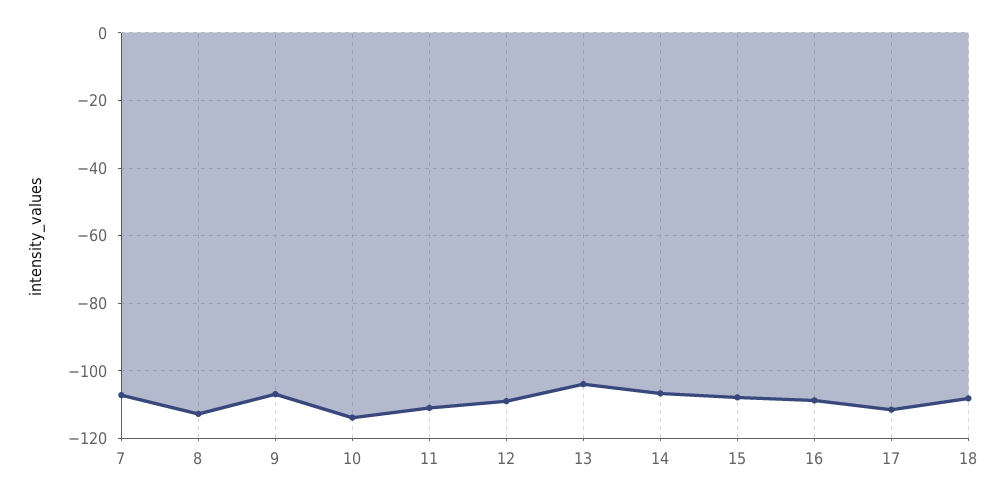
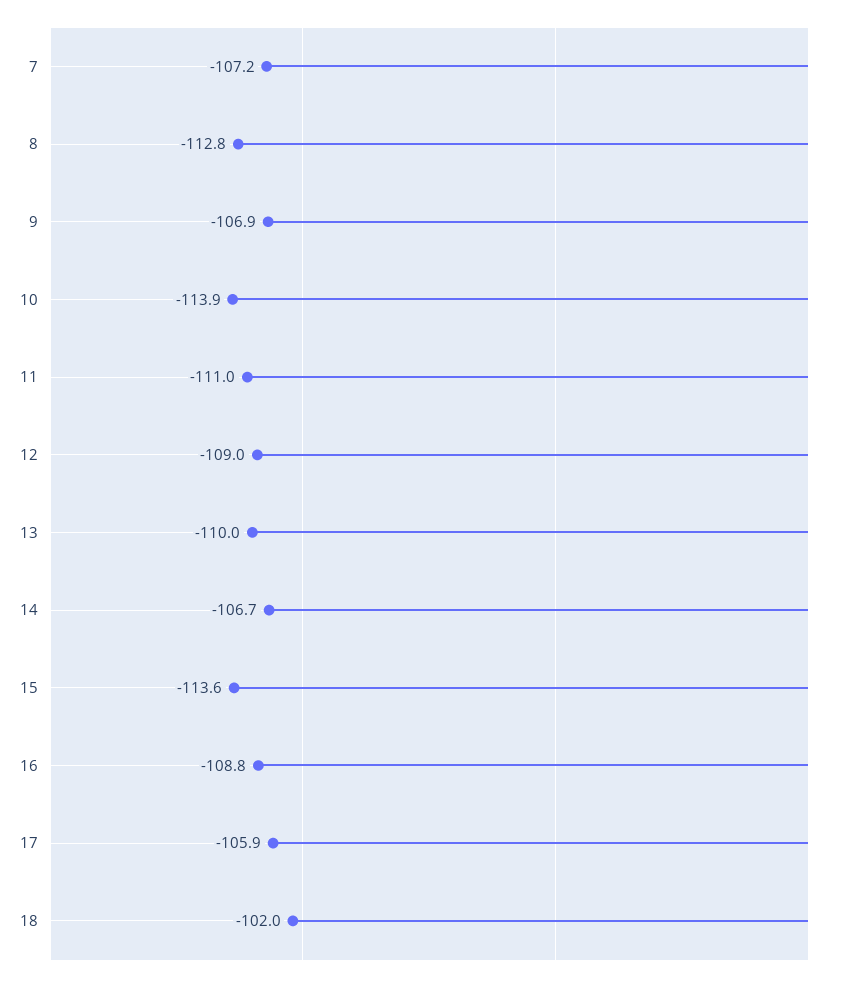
13: -104 -> -110
15: -108 -> -113.6
17: -112 -> -105.9
18: -108 -> -102

